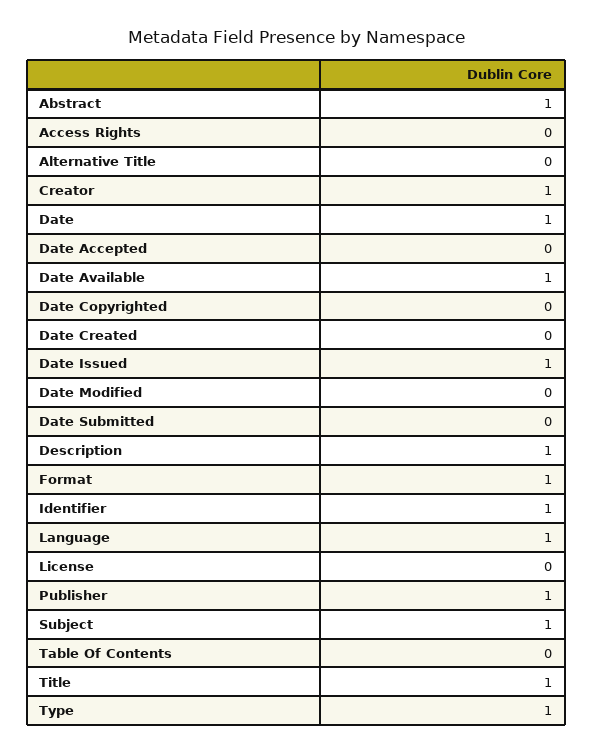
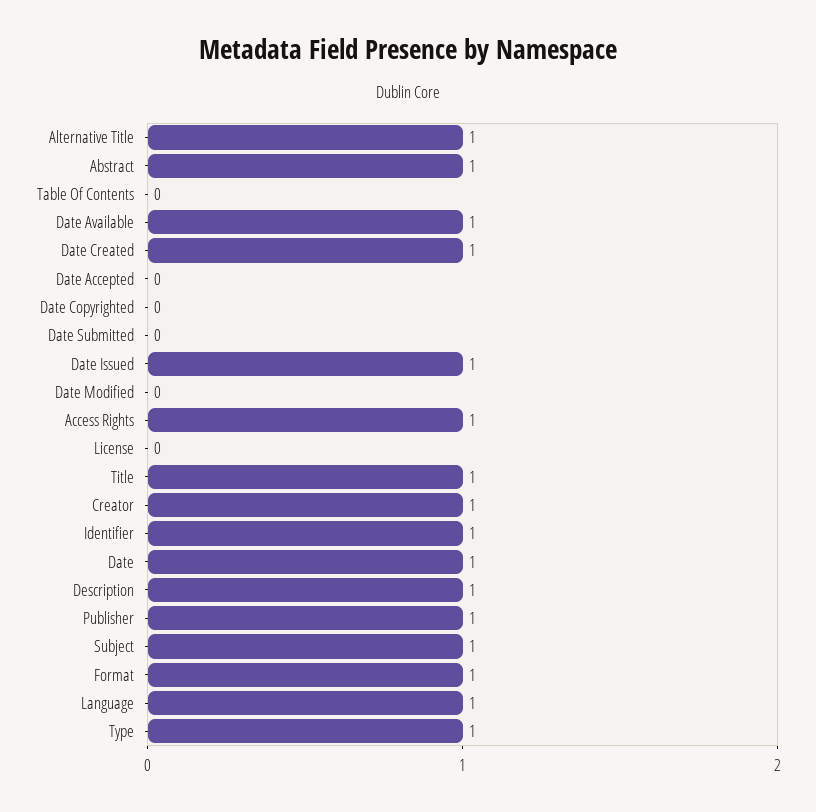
Access Rights: 0 -> 1
Alternative Title: 0 -> 1
Date Created: 0 -> 1

